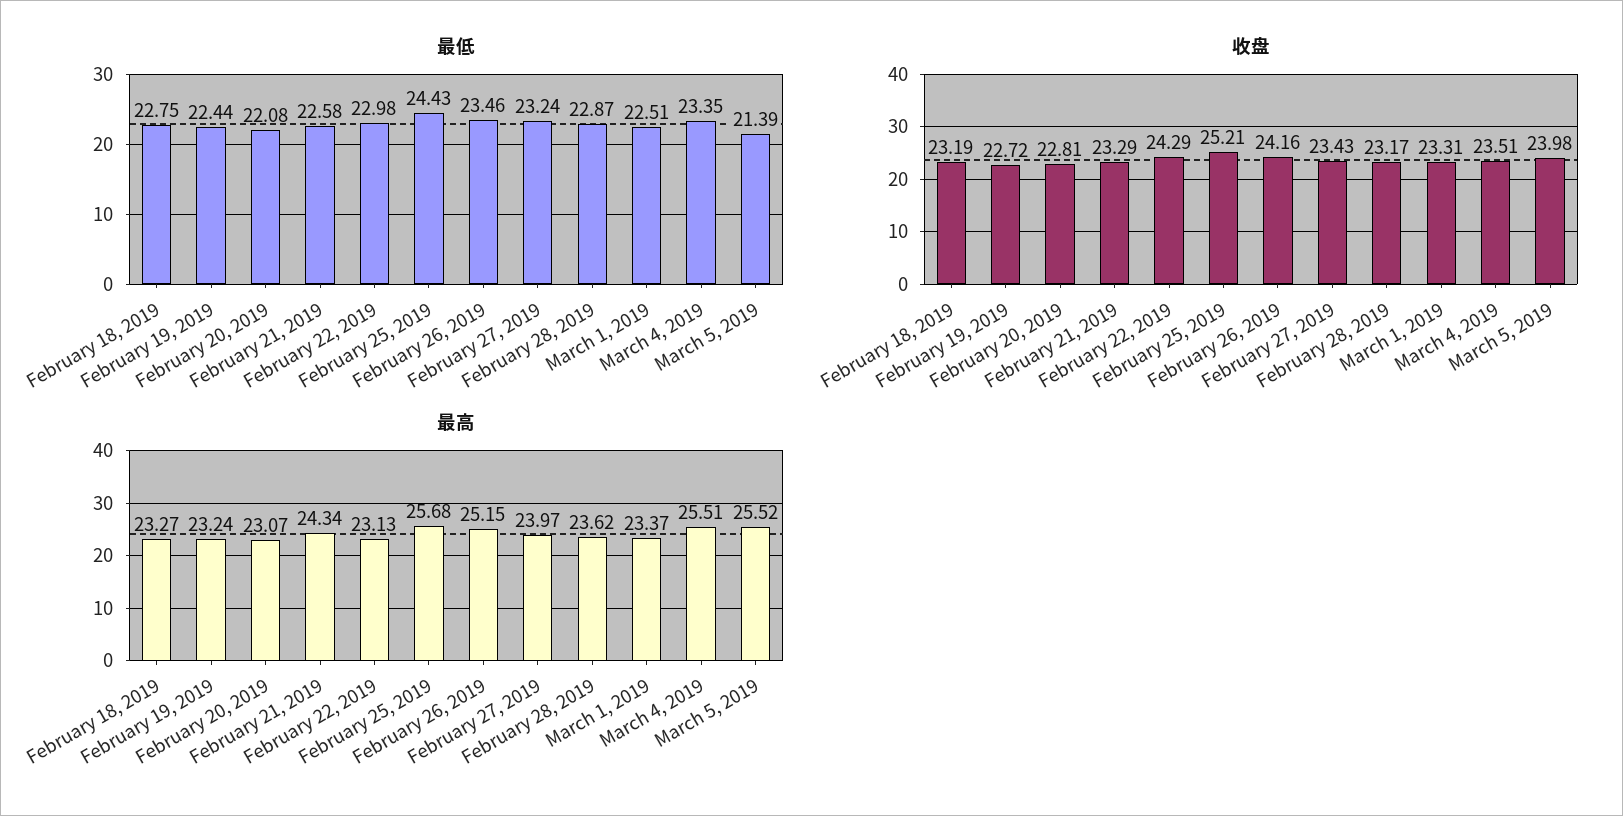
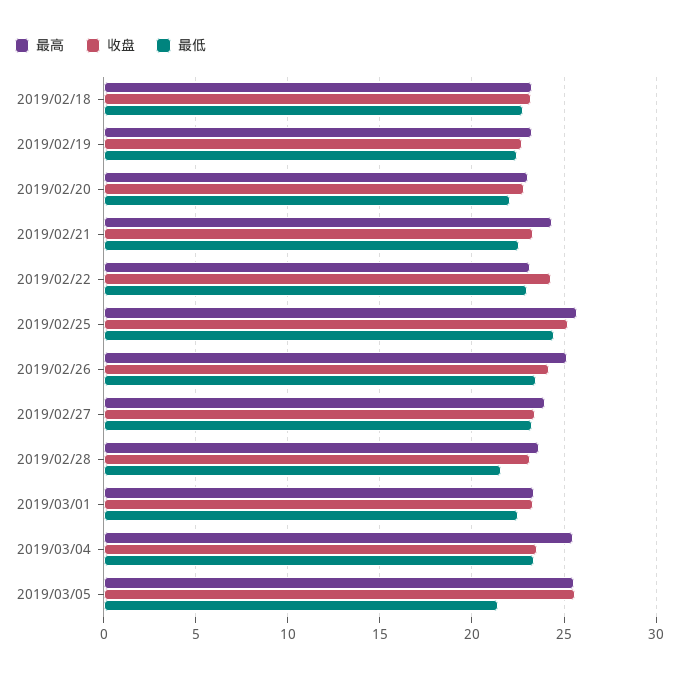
最低, February 28, 2019: 22.87 -> 21.5
收盘, March 5, 2019: 23.98 -> 25.5

